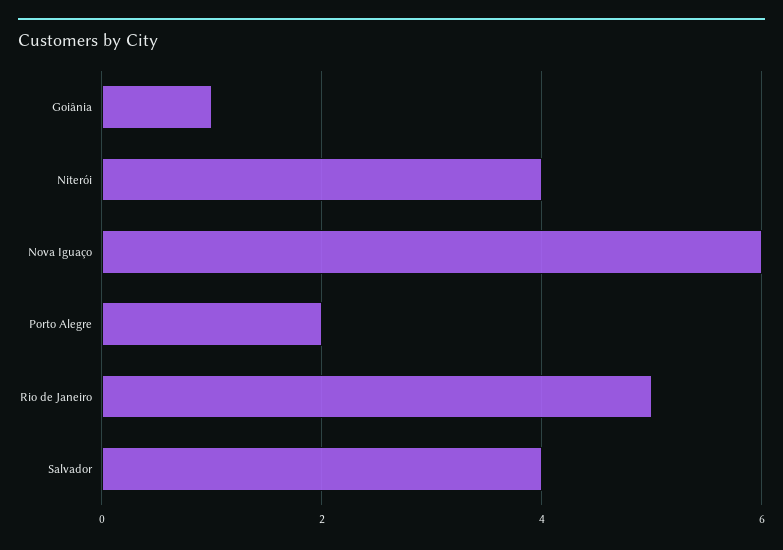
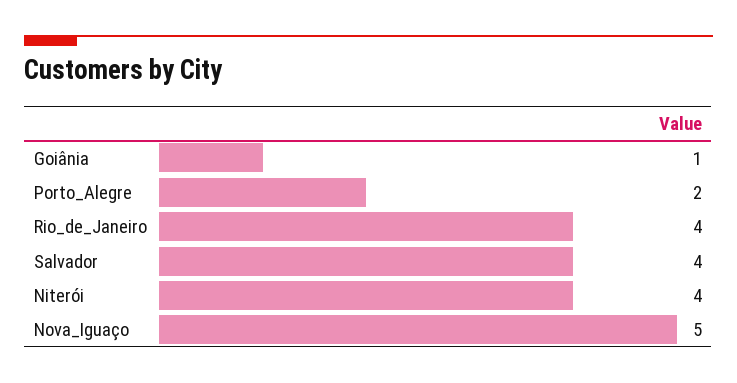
Nova Iguaço: 6 -> 5
Rio de Janeiro: 5 -> 4

